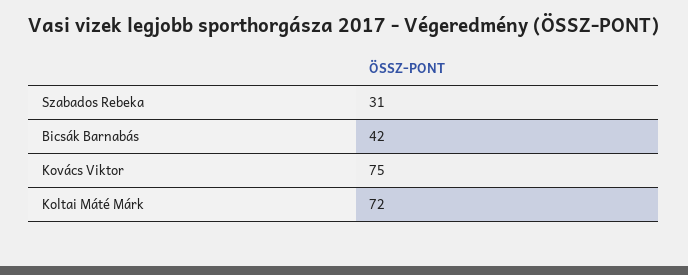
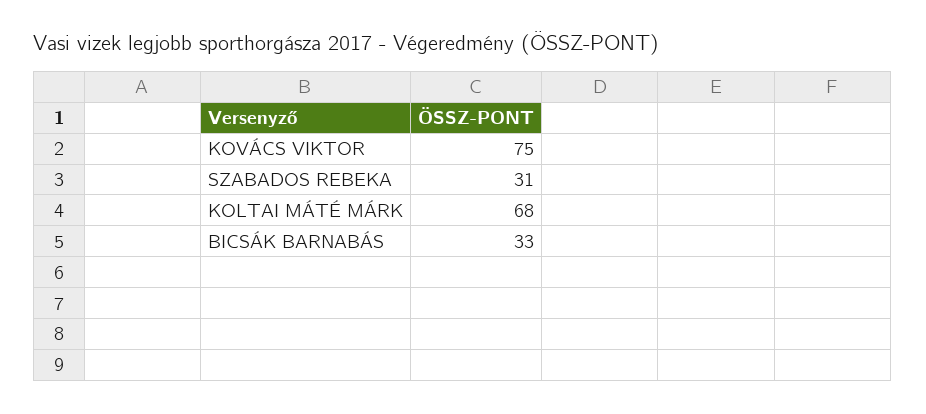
Bicsák Barnabás: 42 -> 33
Koltai Máté Márk: 72 -> 68

